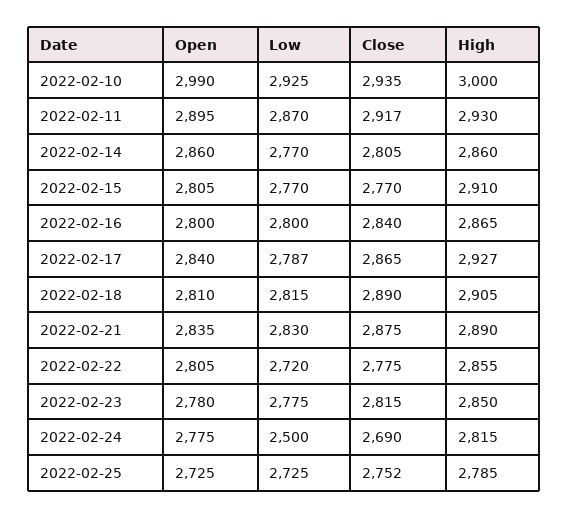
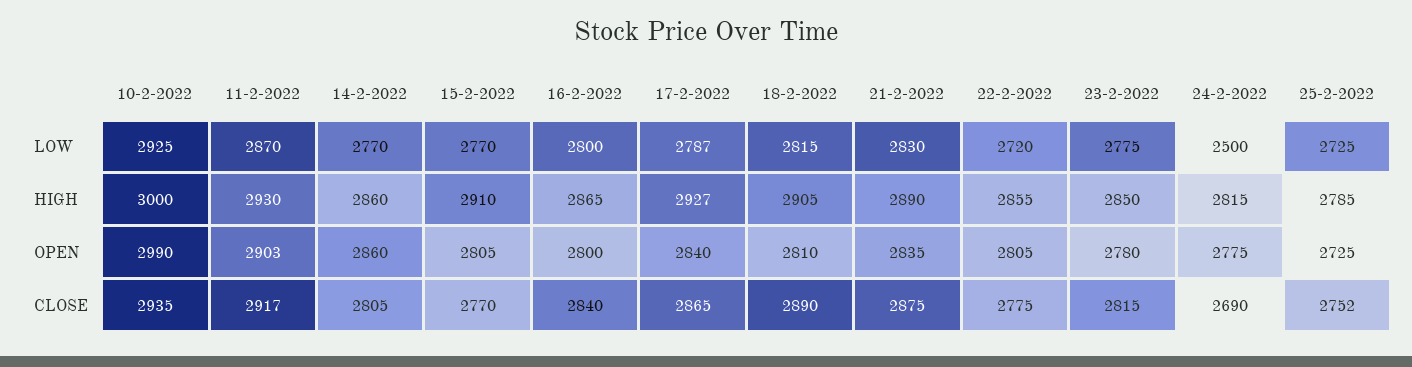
Open, 2022-02-11: 2895 -> 2903

